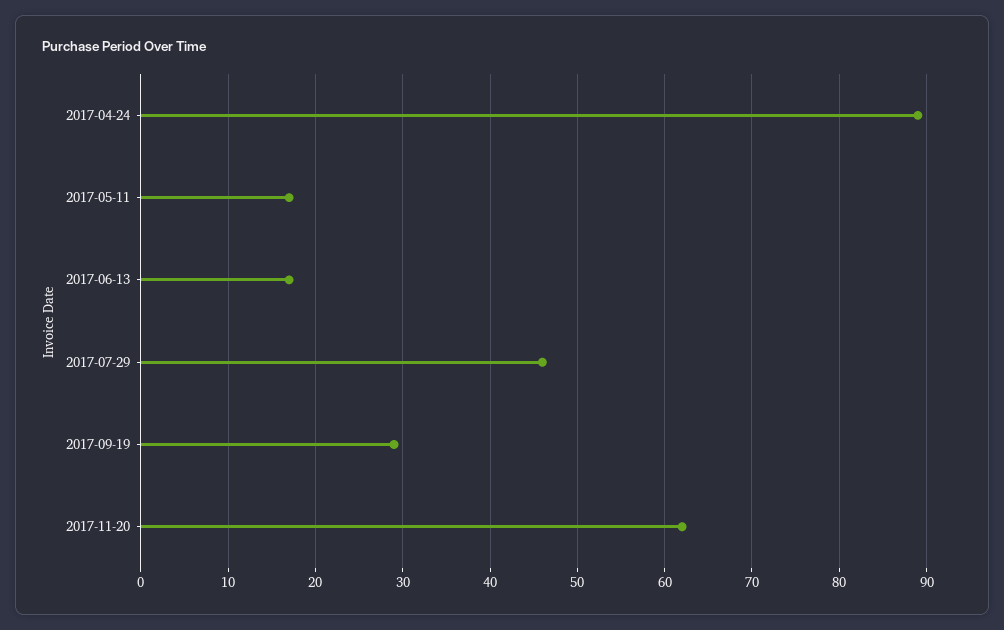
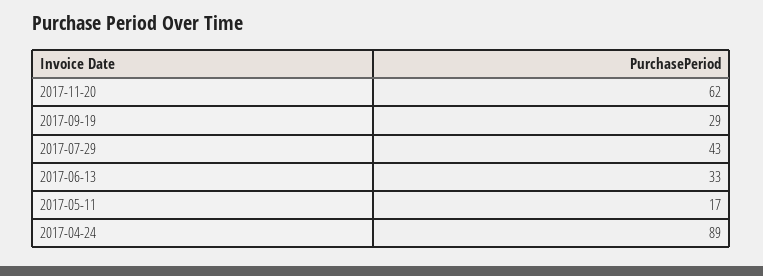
2017-06-13: 17 -> 33
2017-07-29: 46 -> 43

